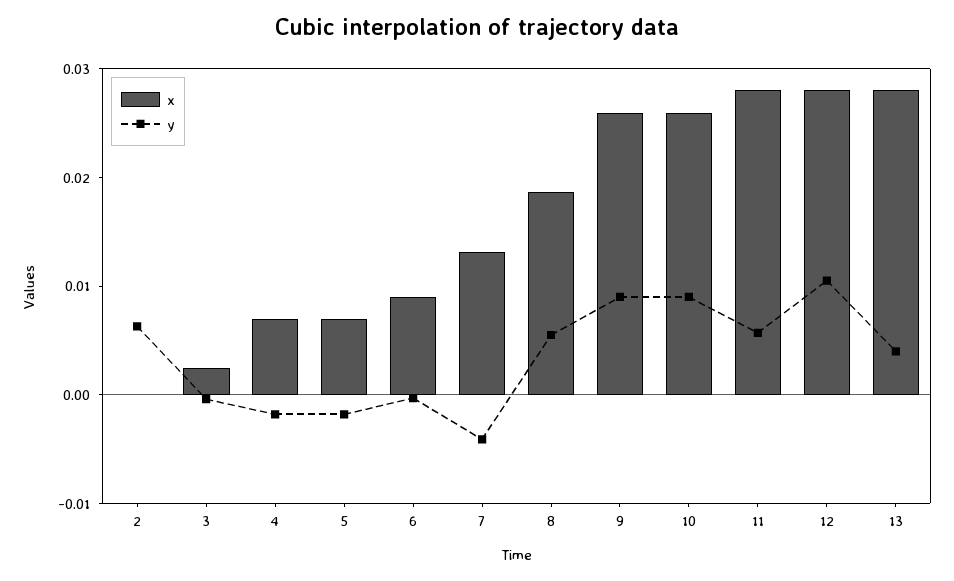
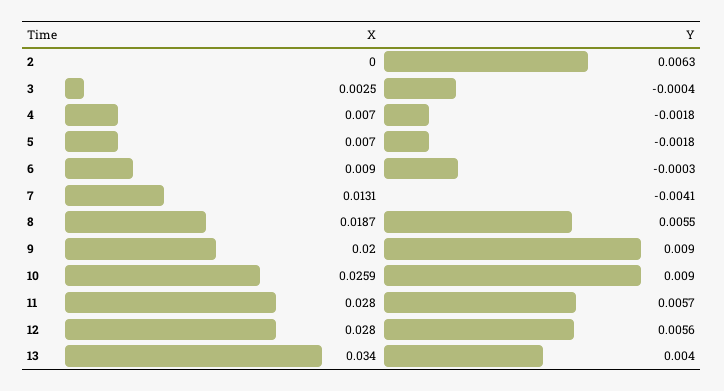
x, 9: 0.026 -> 0.02
y, 12: 0.01 -> 0.0056
x, 13: 0.028 -> 0.034

